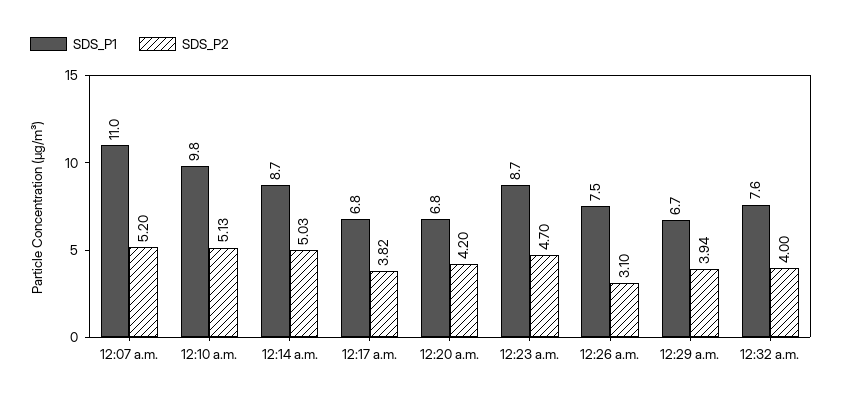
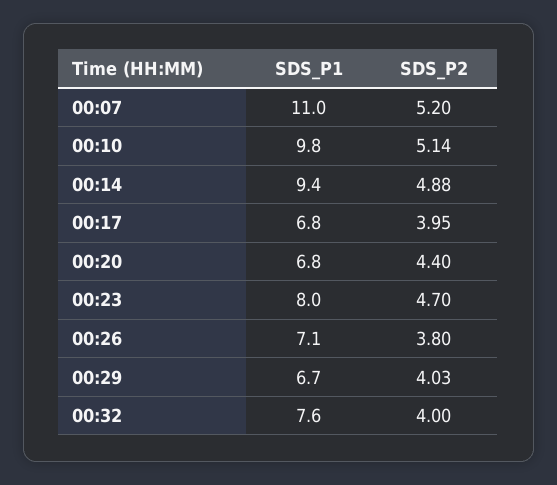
SDS_P2, 12:10 a.m.: 5.13 -> 5.14
SDS_P1, 12:14 a.m.: 8.7 -> 9.4
SDS_P2, 12:14 a.m.: 5.03 -> 4.88
SDS_P2, 12:17 a.m.: 3.82 -> 3.95
SDS_P2, 12:20 a.m.: 4.2 -> 4.4
SDS_P1, 12:23 a.m.: 8.7 -> 8
SDS_P1, 12:26 a.m.: 7.5 -> 7.1
SDS_P2, 12:26 a.m.: 3.1 -> 3.8
SDS_P2, 12:29 a.m.: 3.94 -> 4.03

